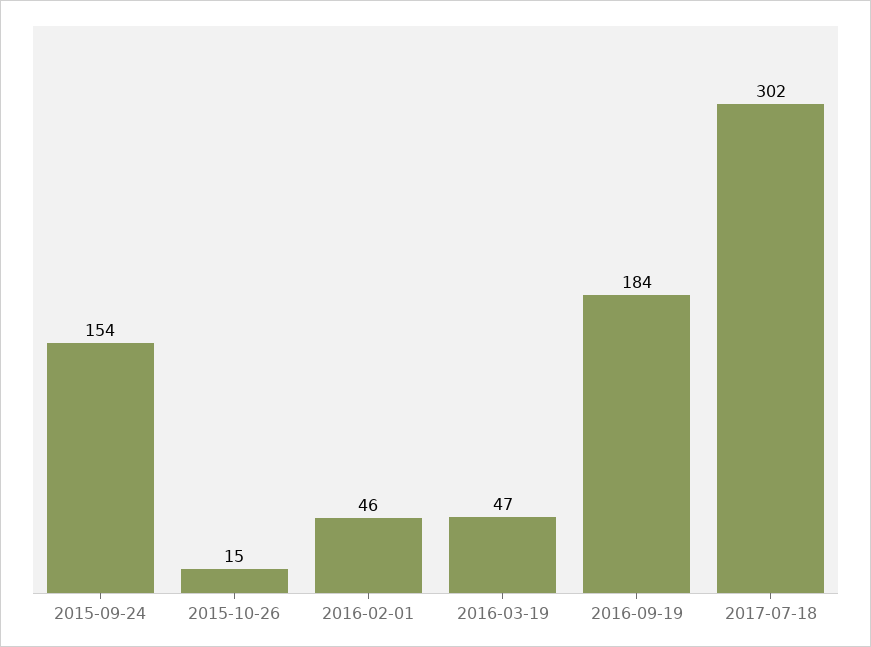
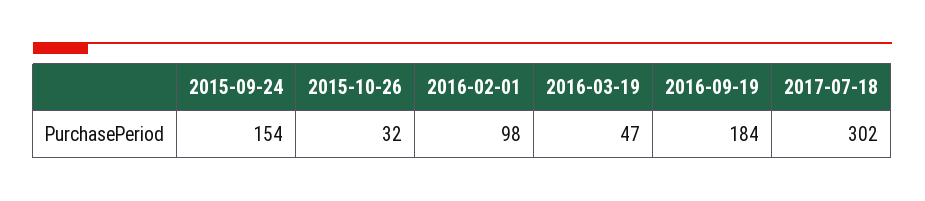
2015-10-26: 15 -> 32
2016-02-01: 46 -> 98

